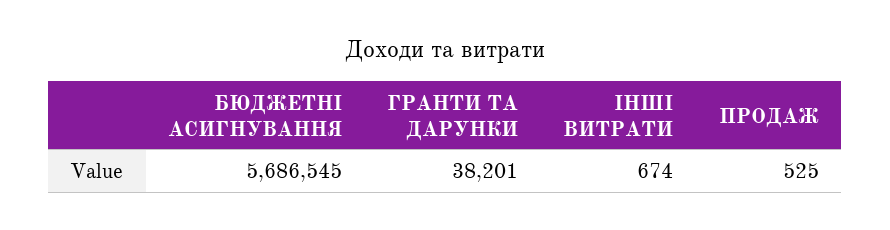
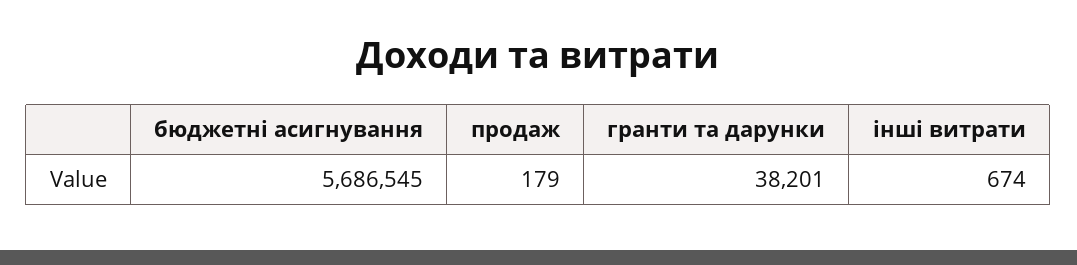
ПРОДАЖ: 525 -> 179

